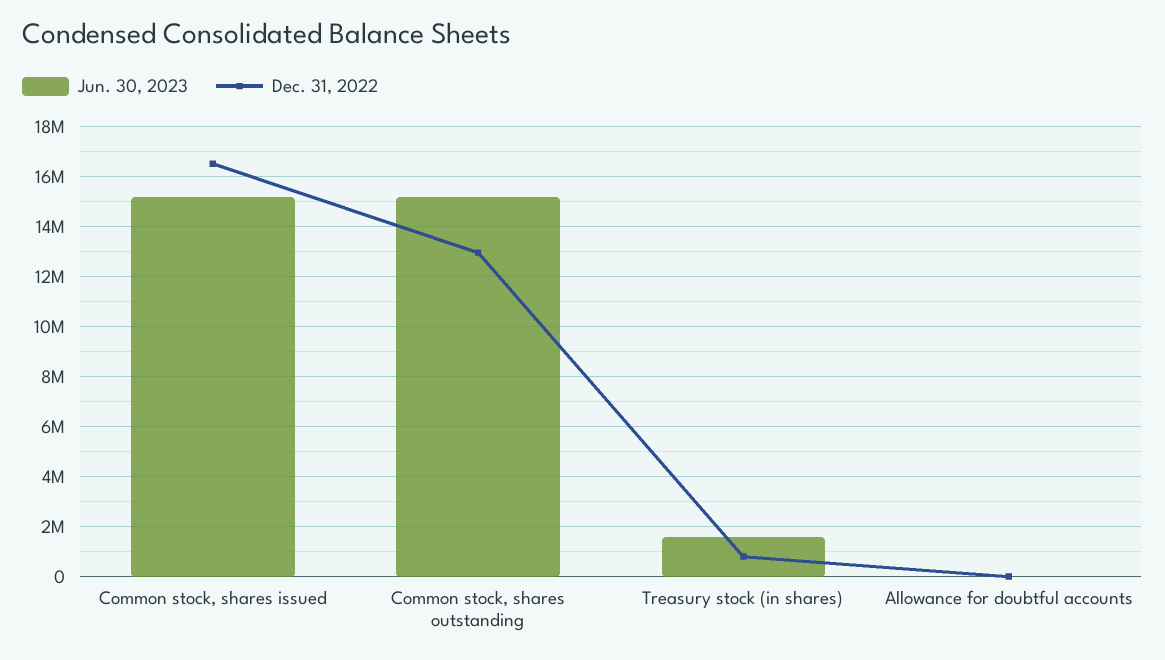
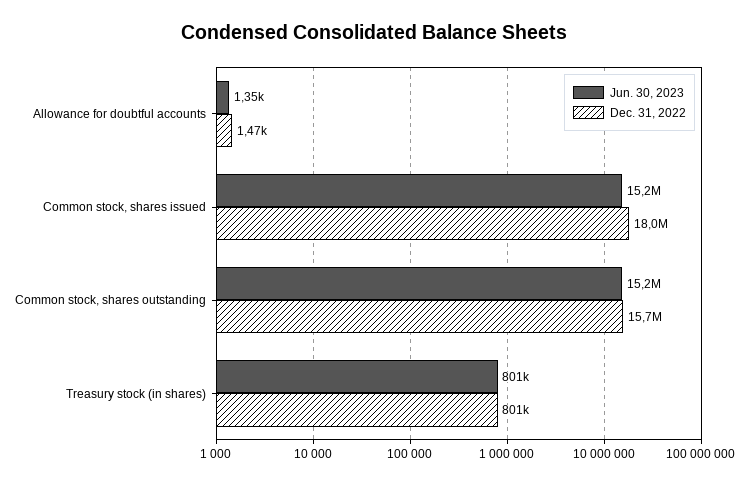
Dec. 31, 2022, Common stock, shares issued: 16500000 -> 18000000
Dec. 31, 2022, Common stock, shares outstanding: 13000000 -> 15700000
Jun. 30, 2023, Treasury stock (in shares): 1500000 -> 801000

